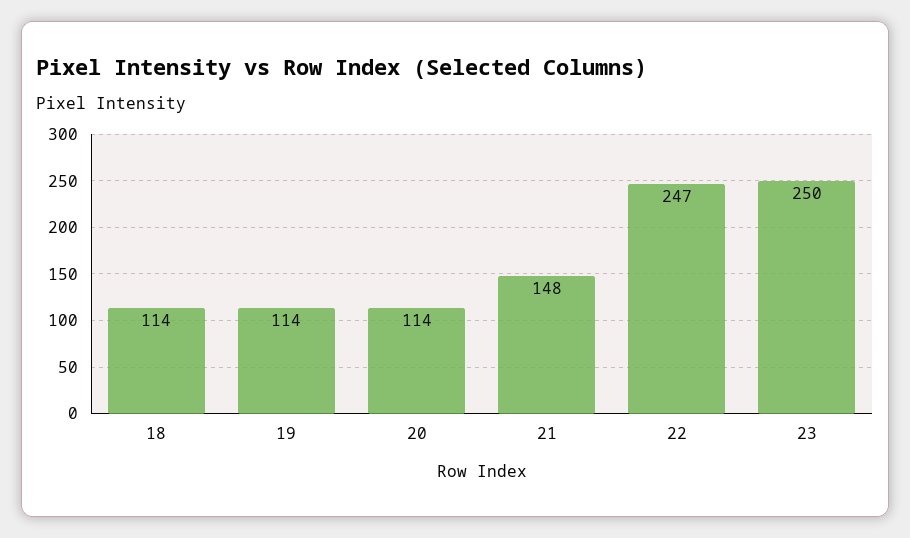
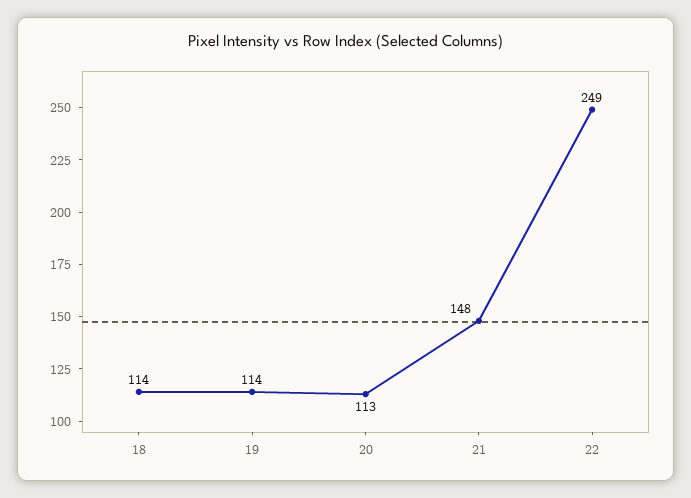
20: 114 -> 113
22: 247 -> 249
23: 250 -> none

